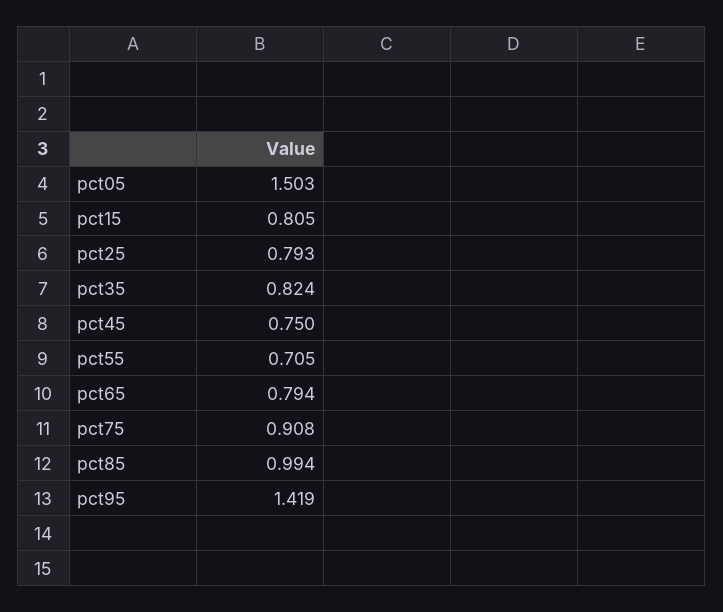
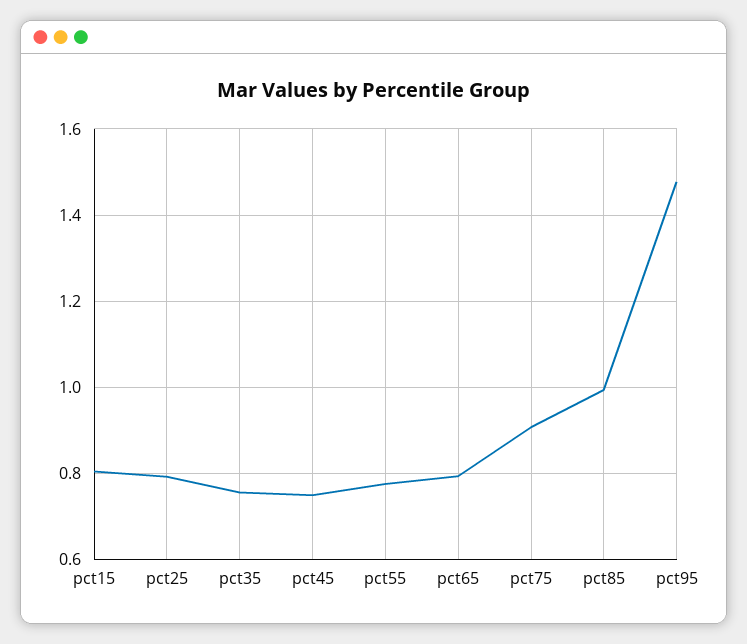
pct05: 1.503 -> none
pct35: 0.824 -> 0.76
pct55: 0.705 -> 0.78
pct95: 1.419 -> 1.48

